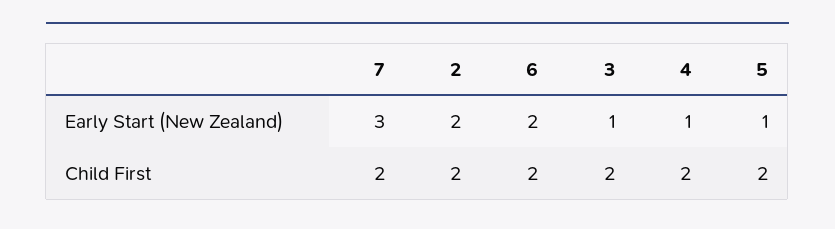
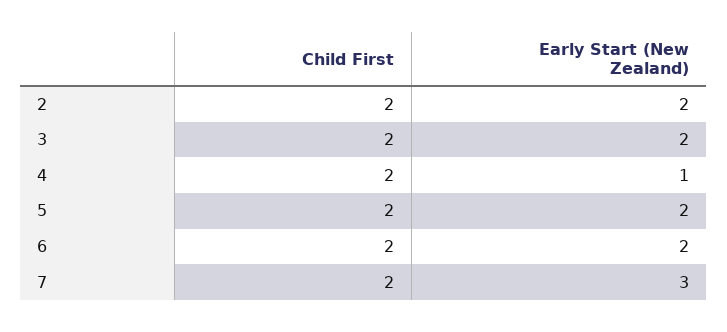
3, Early Start (New Zealand): 1 -> 2
5, Early Start (New Zealand): 1 -> 2

